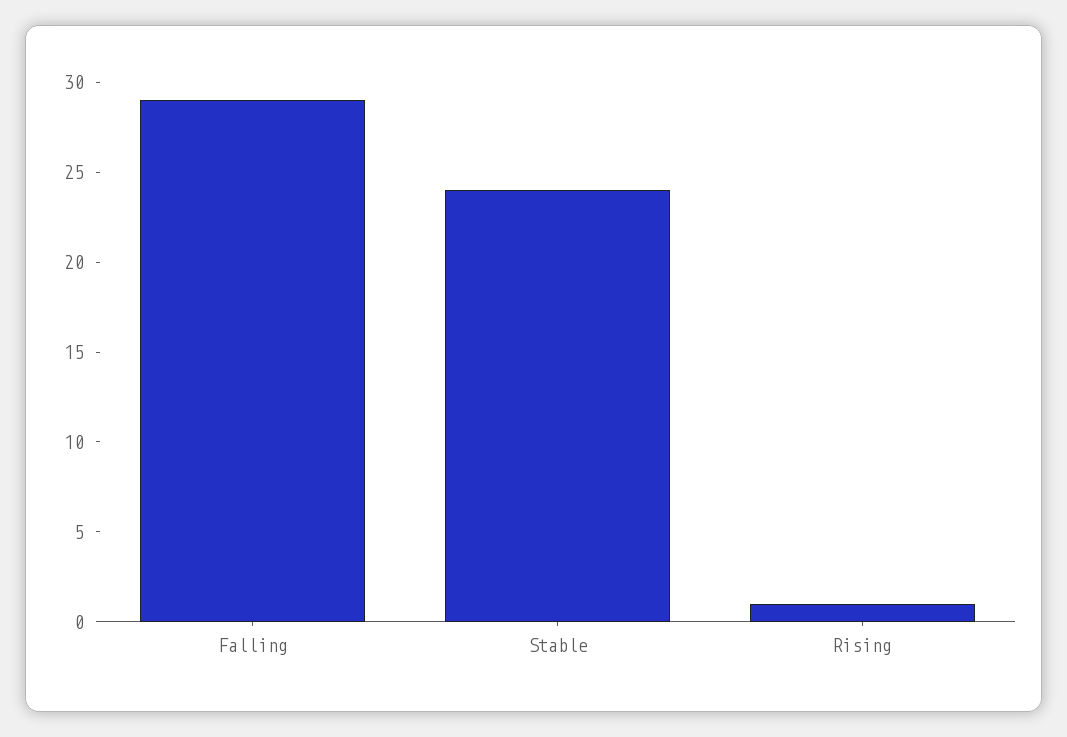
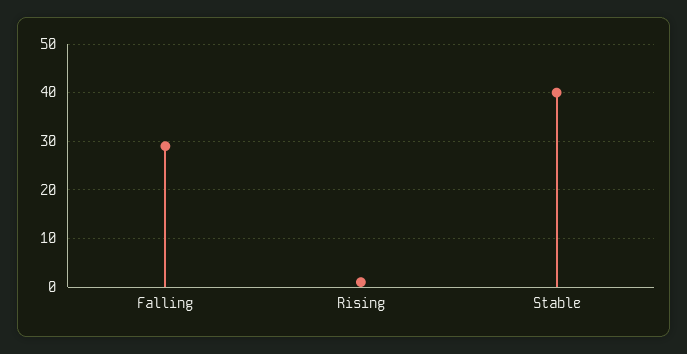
Stable: 24 -> 40

